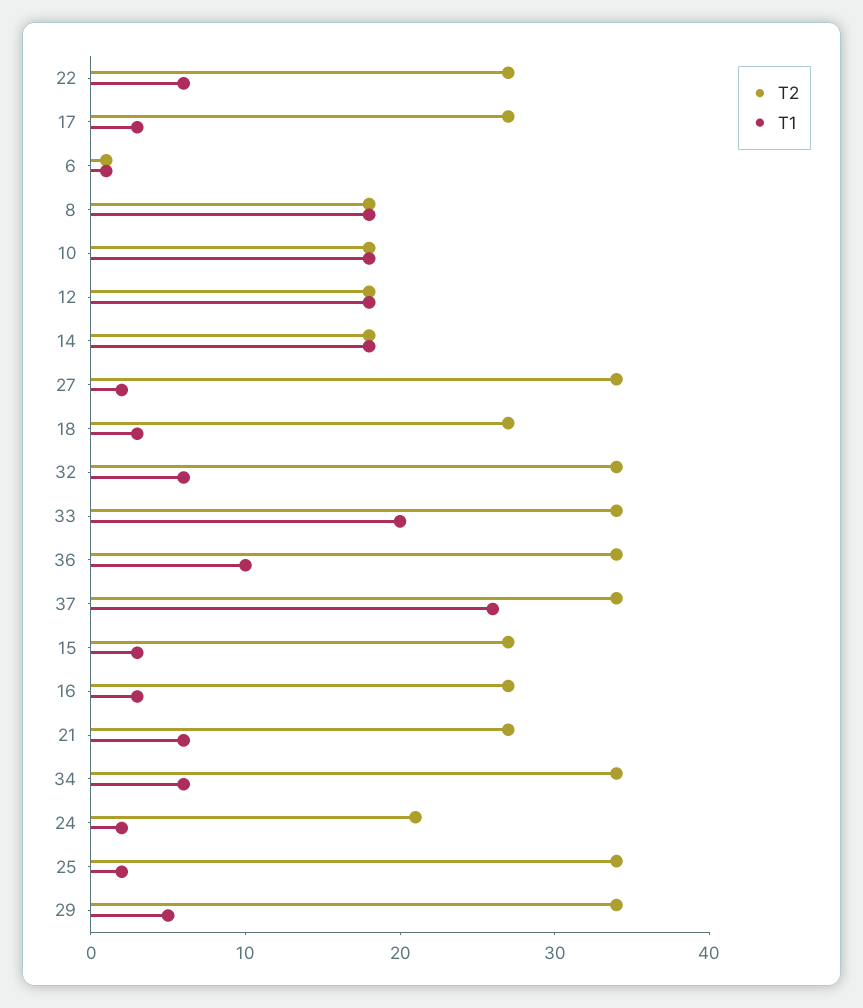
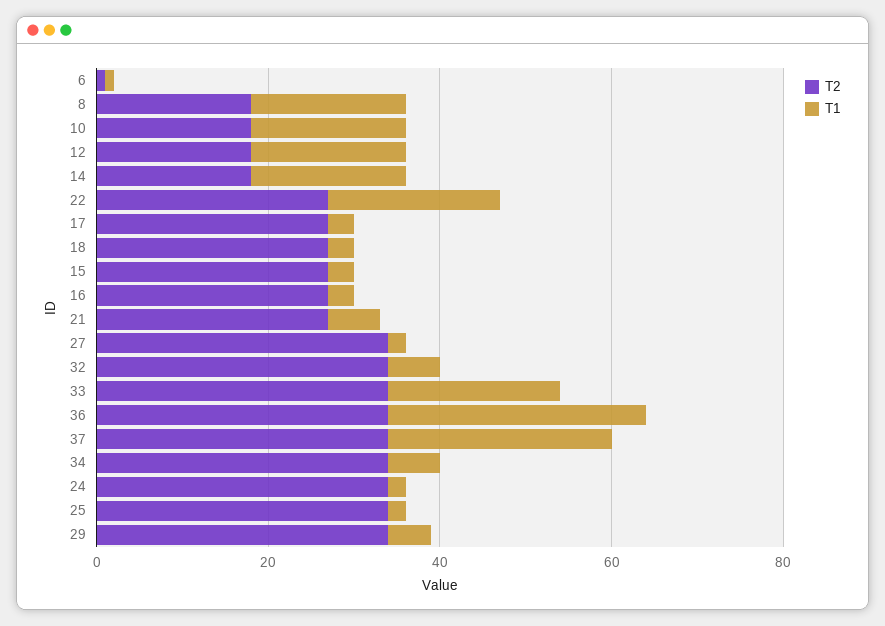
T1, 22: 6 -> 20
T1, 36: 10 -> 30
T2, 24: 21 -> 35

